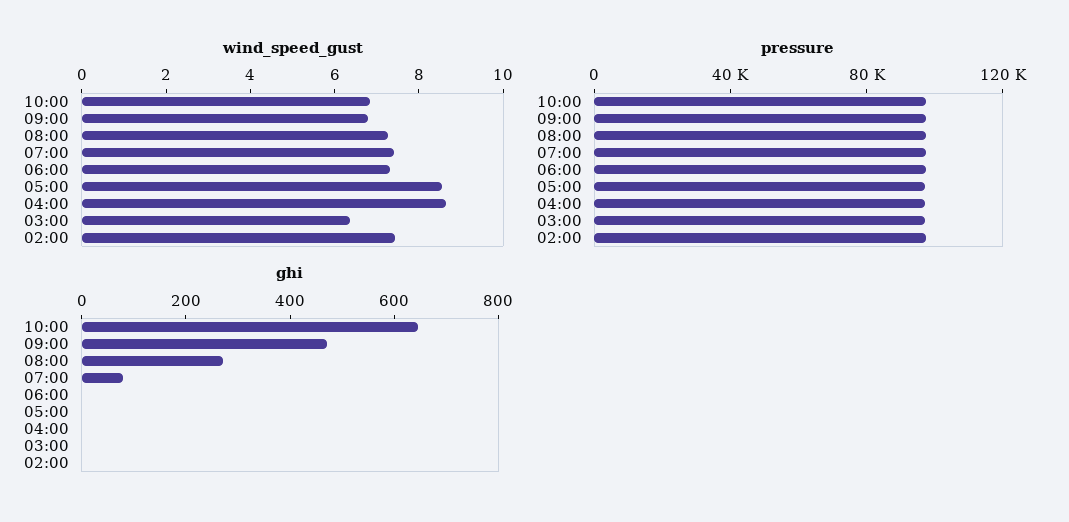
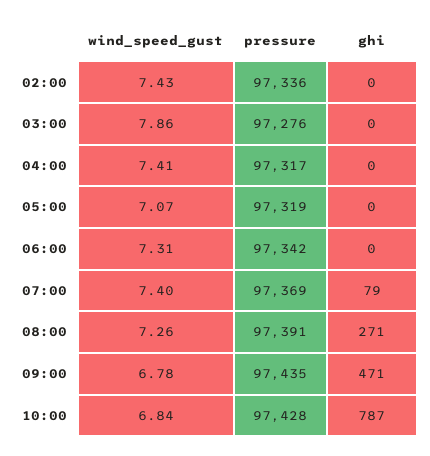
wind_speed_gust, 05:00: 8.5 -> 7.07
wind_speed_gust, 04:00: 8.5 -> 7.41
wind_speed_gust, 03:00: 6.5 -> 7.86
ghi, 10:00: 650 -> 787

